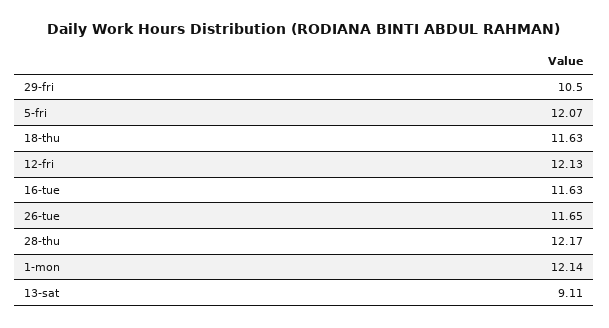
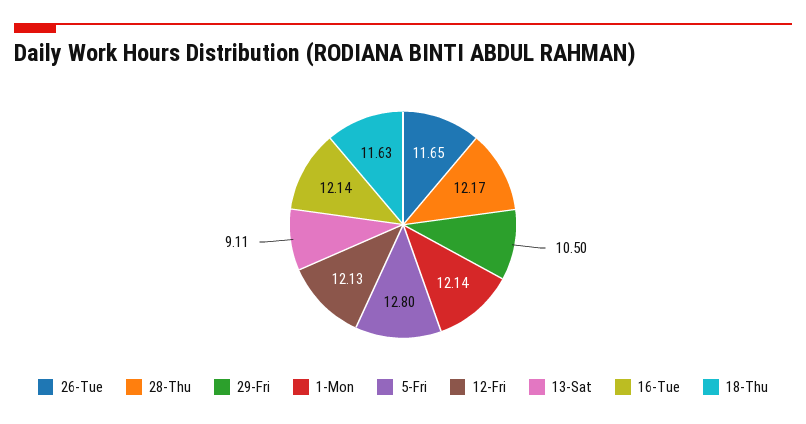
5-fri: 12.07 -> 12.8
16-tue: 11.63 -> 12.14

